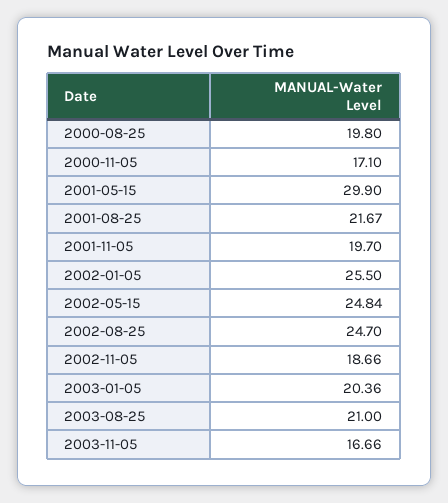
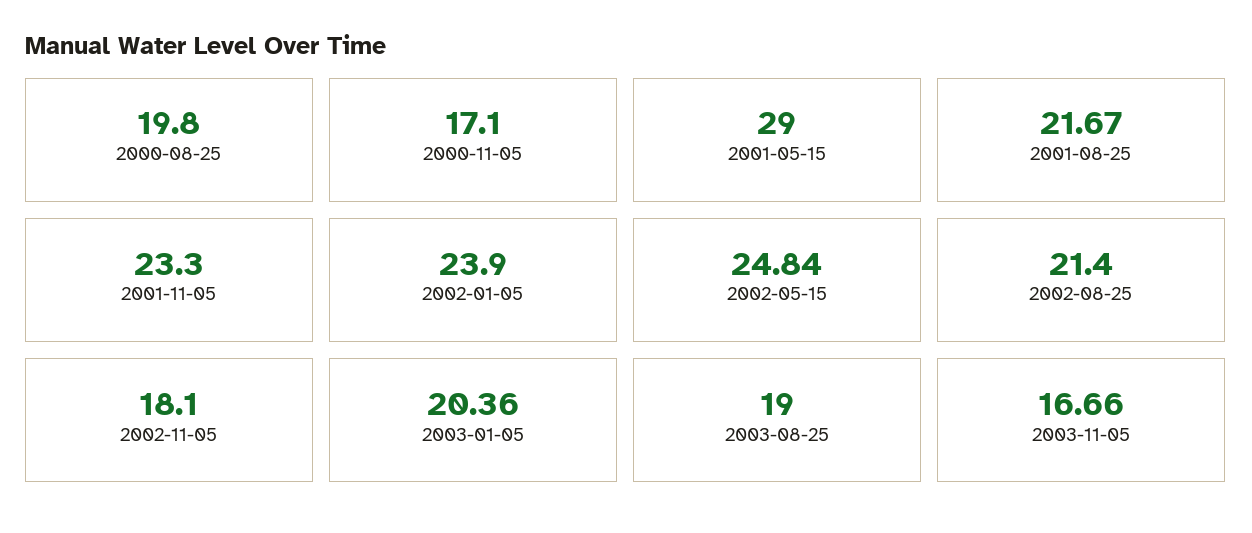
2001-05-15: 29.9 -> 29
2001-11-05: 19.7 -> 23.3
2002-01-05: 25.5 -> 23.9
2002-08-25: 24.7 -> 21.4
2002-11-05: 18.66 -> 18.1
2003-08-25: 21 -> 19

